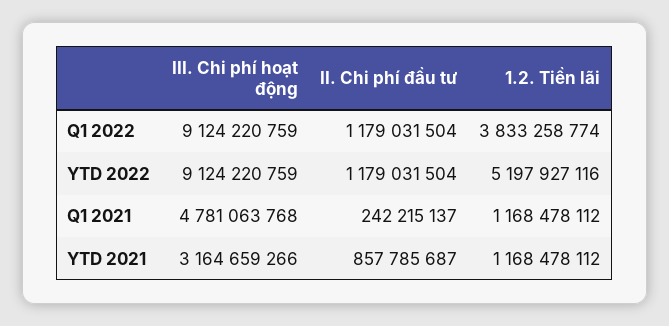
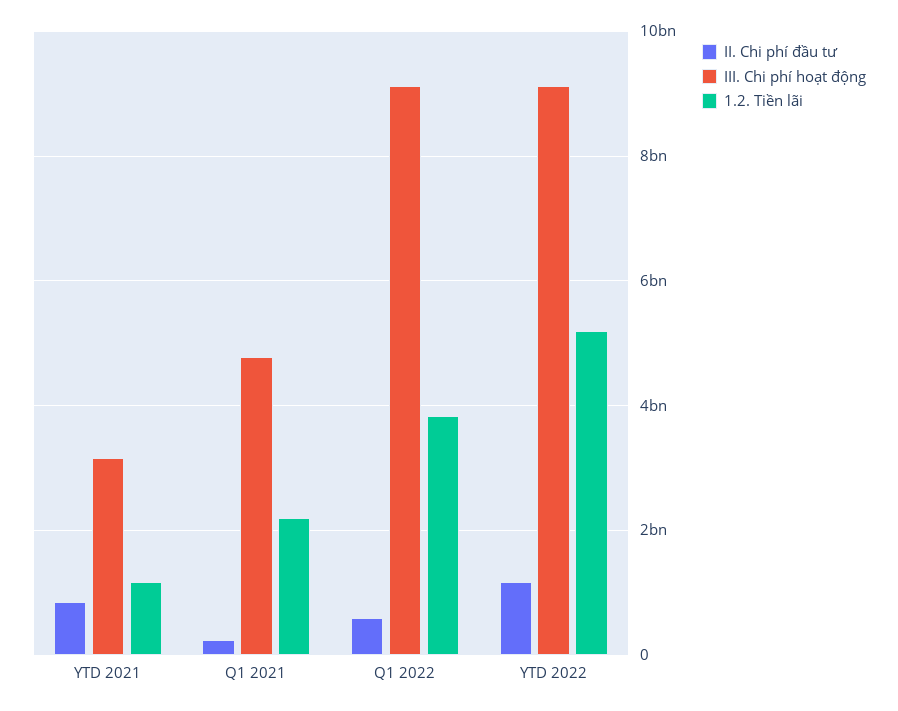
II. Chi phí đầu tư, Q1 2022: 1179031504 -> 600000000
1.2. Tiền lãi, Q1 2021: 1168478112 -> 2200000000

